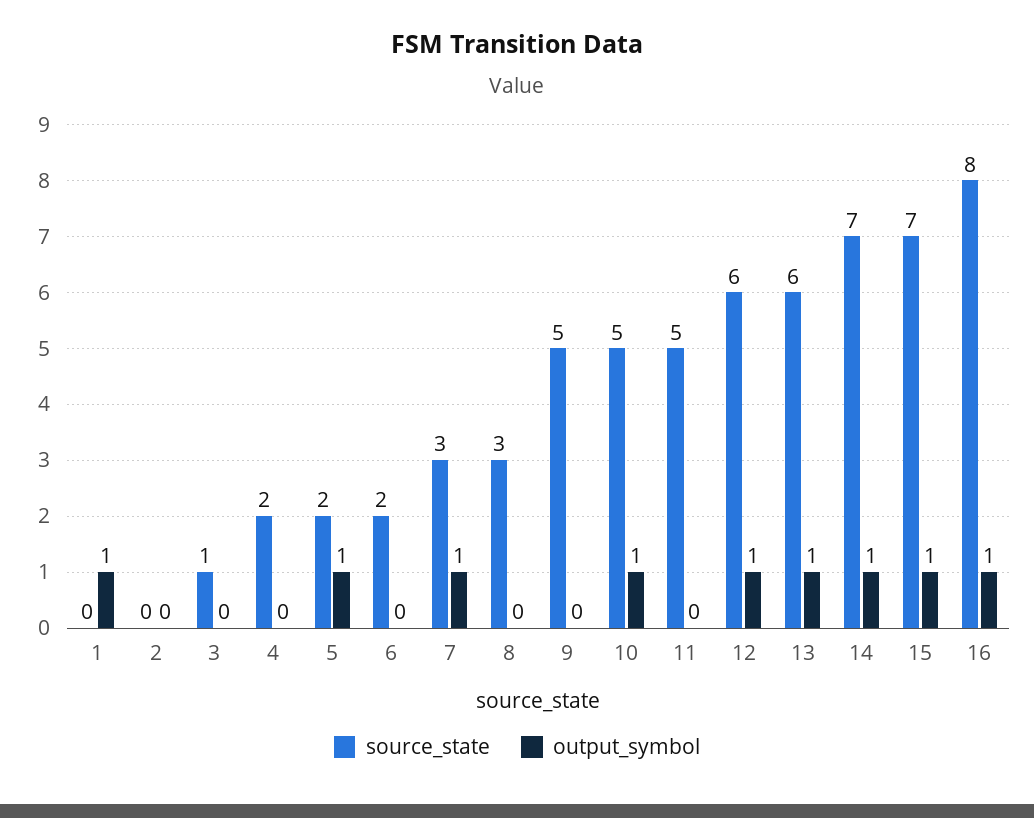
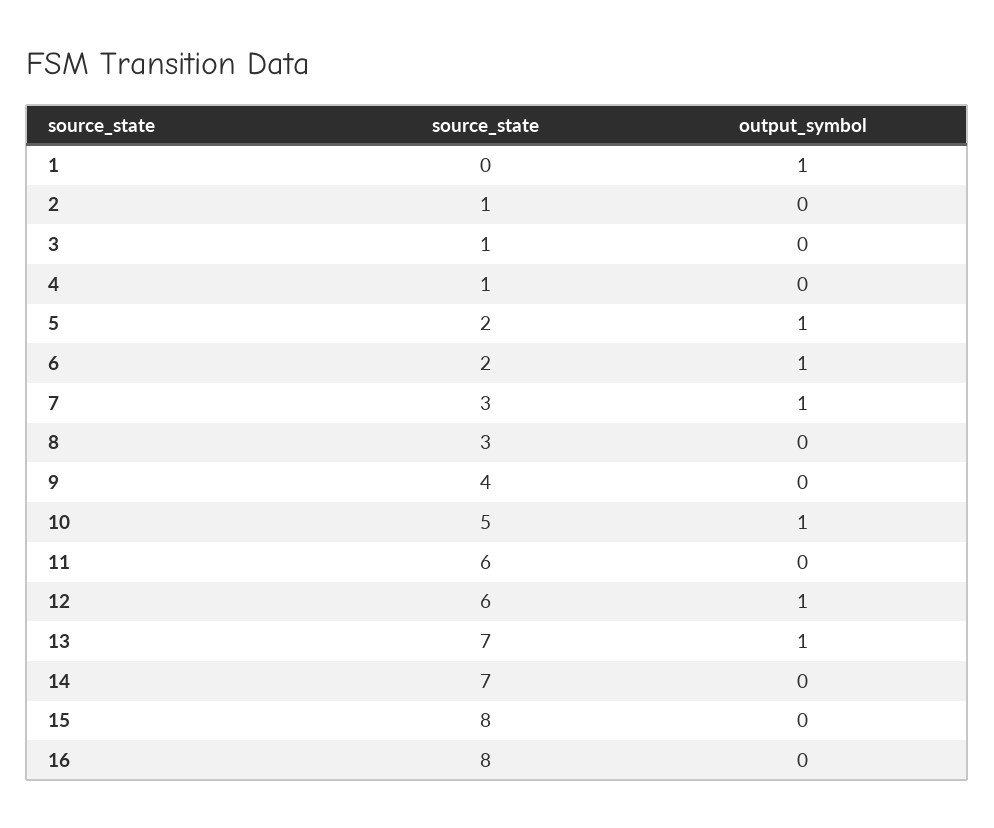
source_state, 2: 0 -> 1
source_state, 4: 2 -> 1
output_symbol, 6: 0 -> 1
source_state, 9: 5 -> 4
source_state, 11: 5 -> 6
source_state, 13: 6 -> 7
output_symbol, 14: 1 -> 0
source_state, 15: 7 -> 8
output_symbol, 15: 1 -> 0
output_symbol, 16: 1 -> 0

